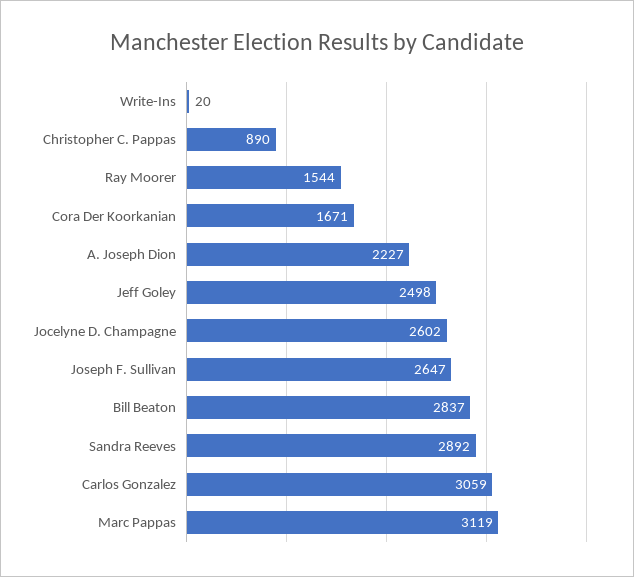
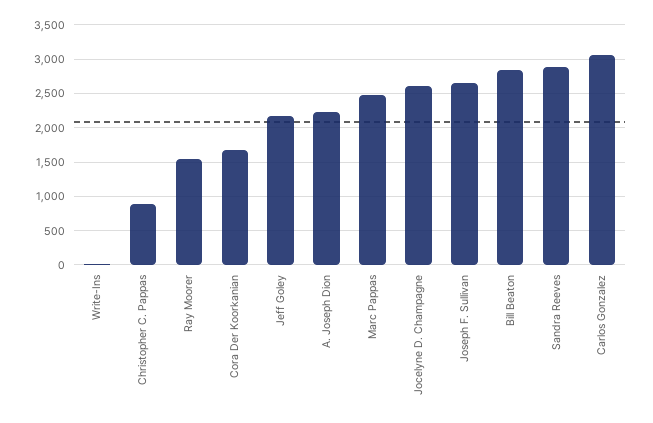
Jeff Goley: 2498 -> 2200
Marc Pappas: 3119 -> 2500

